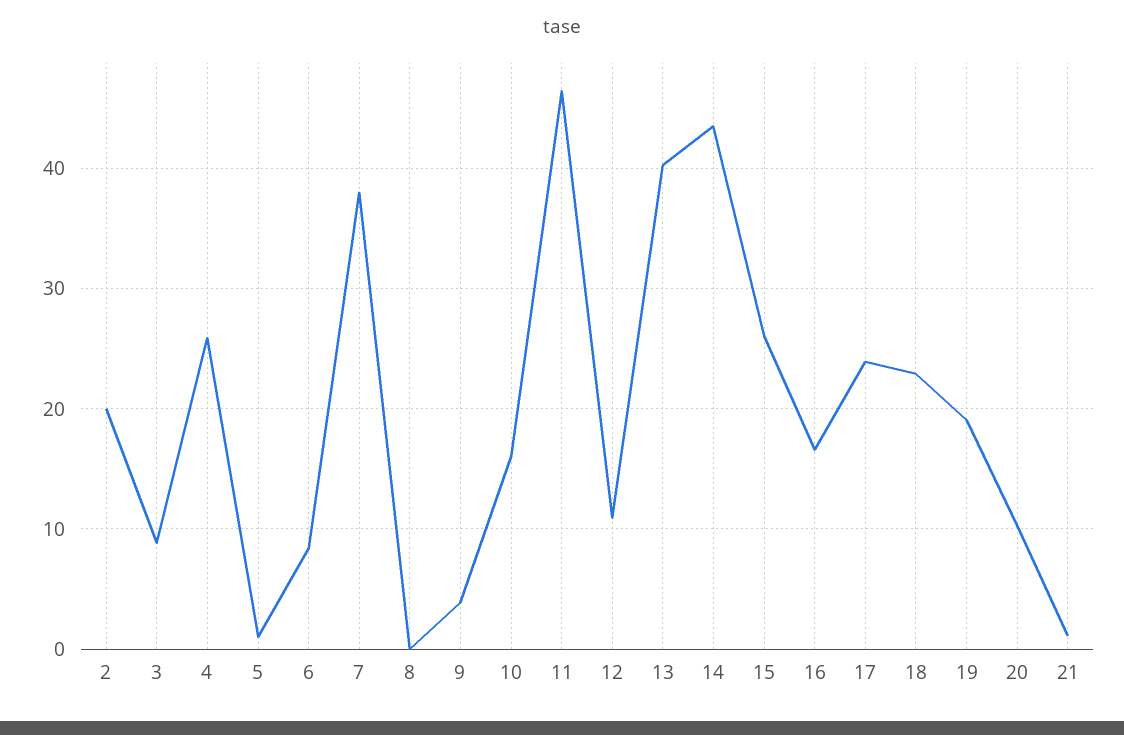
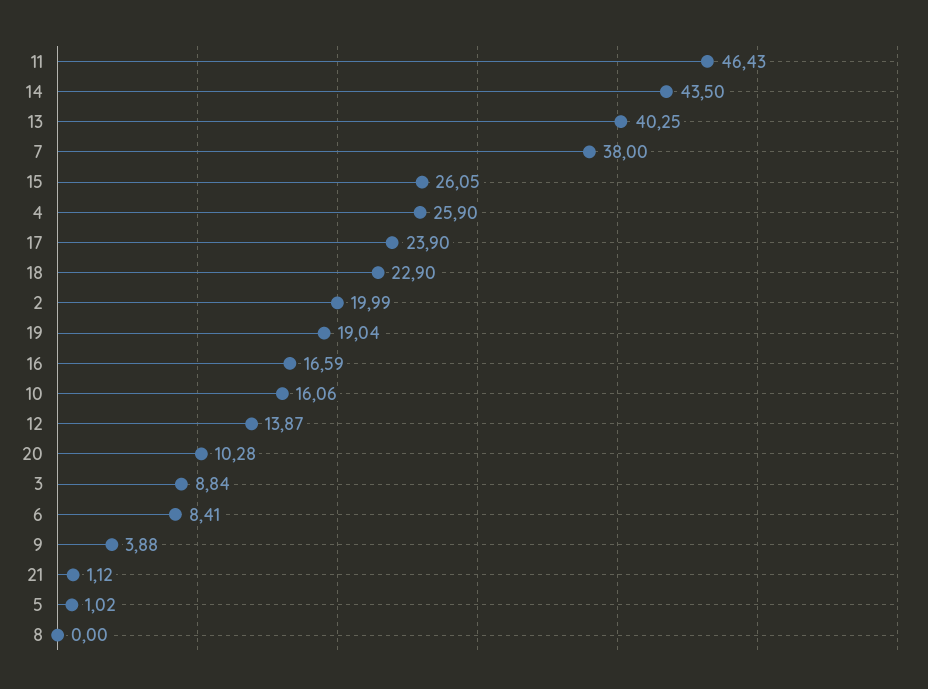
12: 11 -> 13.87

